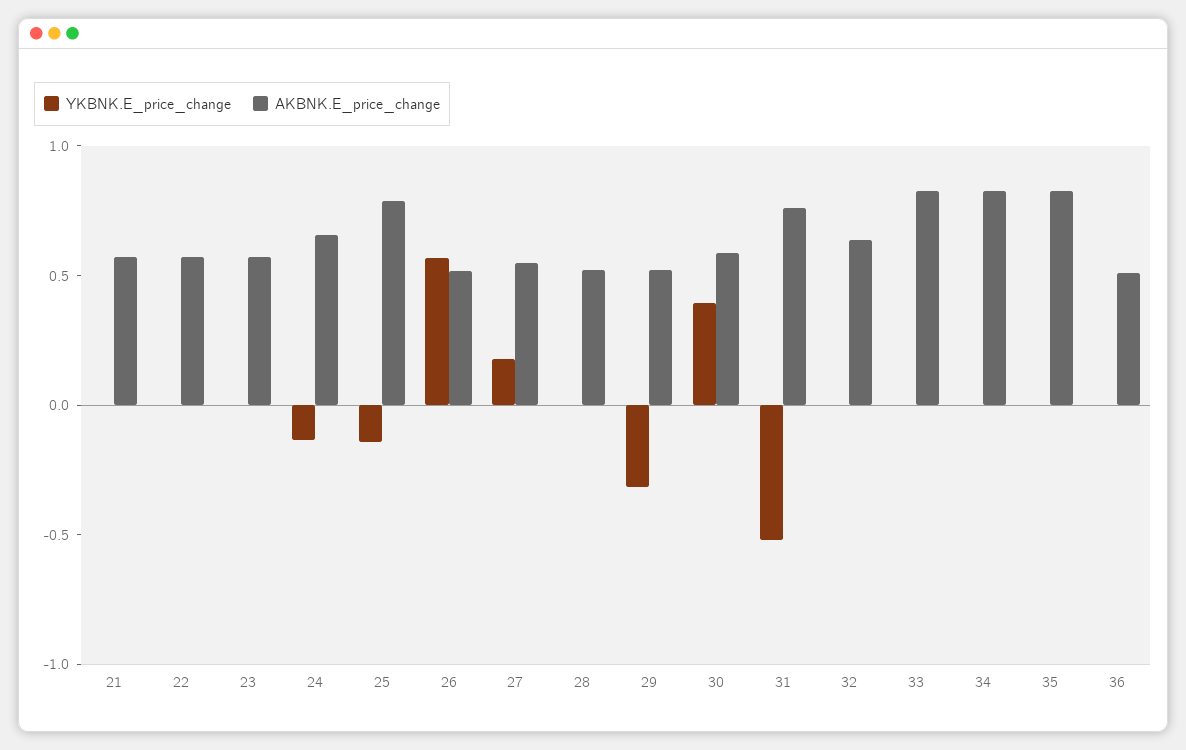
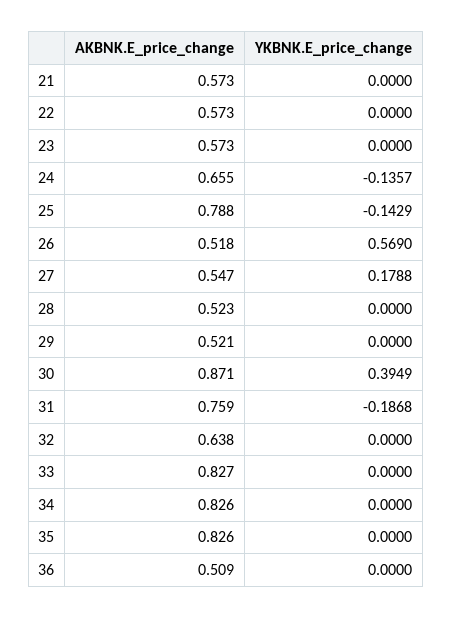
YKBNK.E_price_change, 29: -0.3 -> 0
AKBNK.E_price_change, 30: 0.6 -> 0.871
YKBNK.E_price_change, 31: -0.5 -> -0.1868

